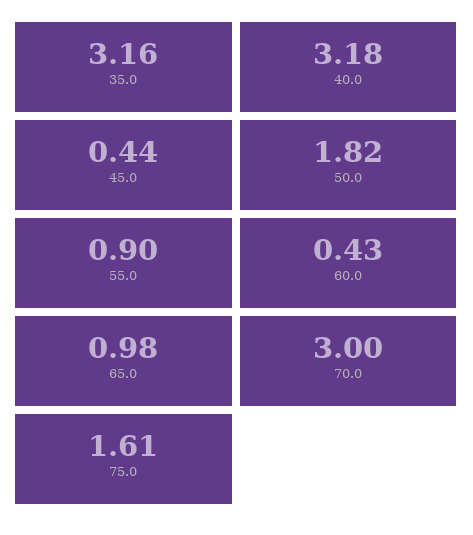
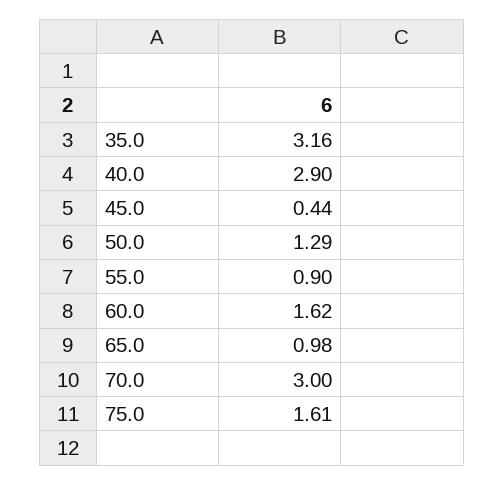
40.0: 3.18 -> 2.9
50.0: 1.82 -> 1.29
60.0: 0.43 -> 1.62

